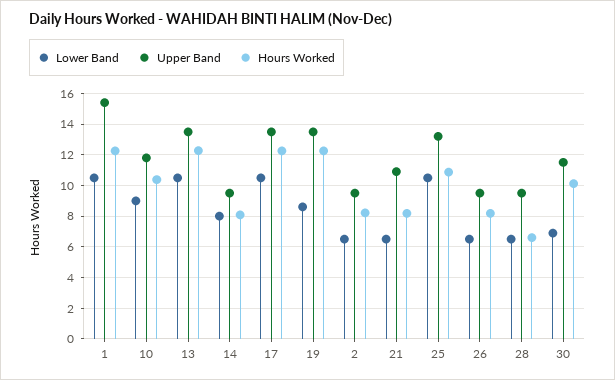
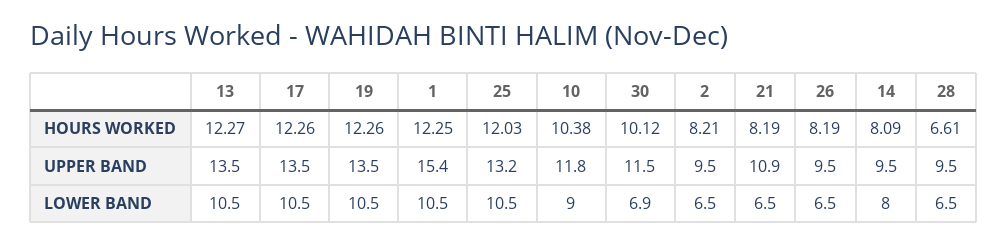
Lower Band, 19: 8.5 -> 10.5
Hours Worked, 25: 11 -> 12.03

